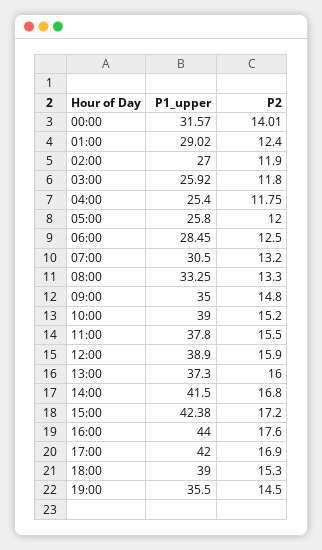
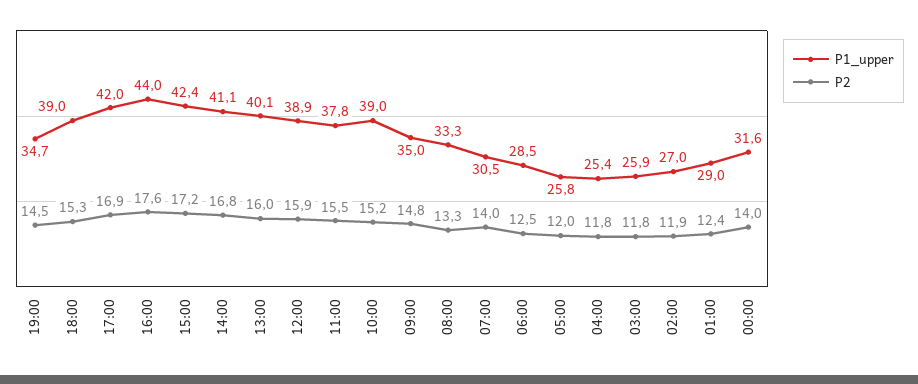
P2, 07:00: 13.2 -> 14
P1_upper, 13:00: 37.3 -> 40.1
P1_upper, 14:00: 41.5 -> 41.1
P1_upper, 19:00: 35.5 -> 34.7

